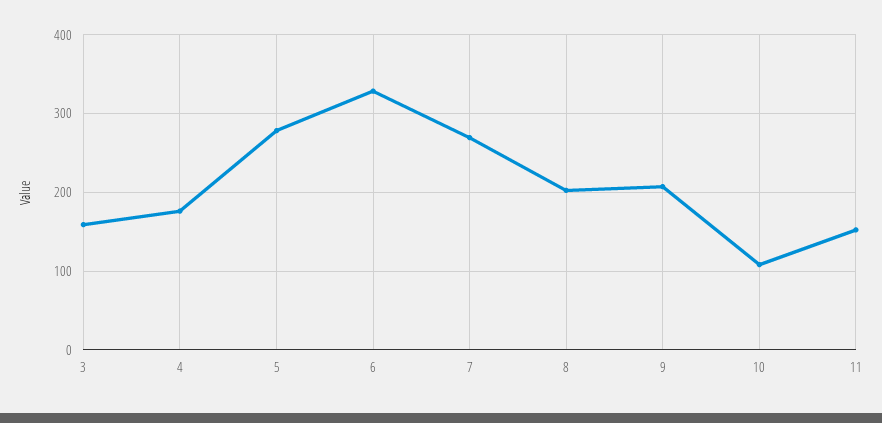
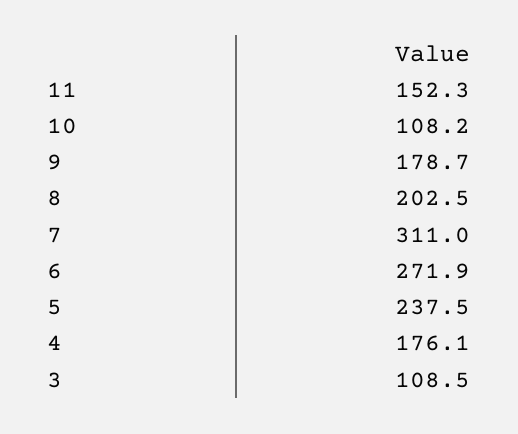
3: 160 -> 108.5
5: 280 -> 237.5
6: 330 -> 271.9
7: 270 -> 311
9: 210 -> 178.7

